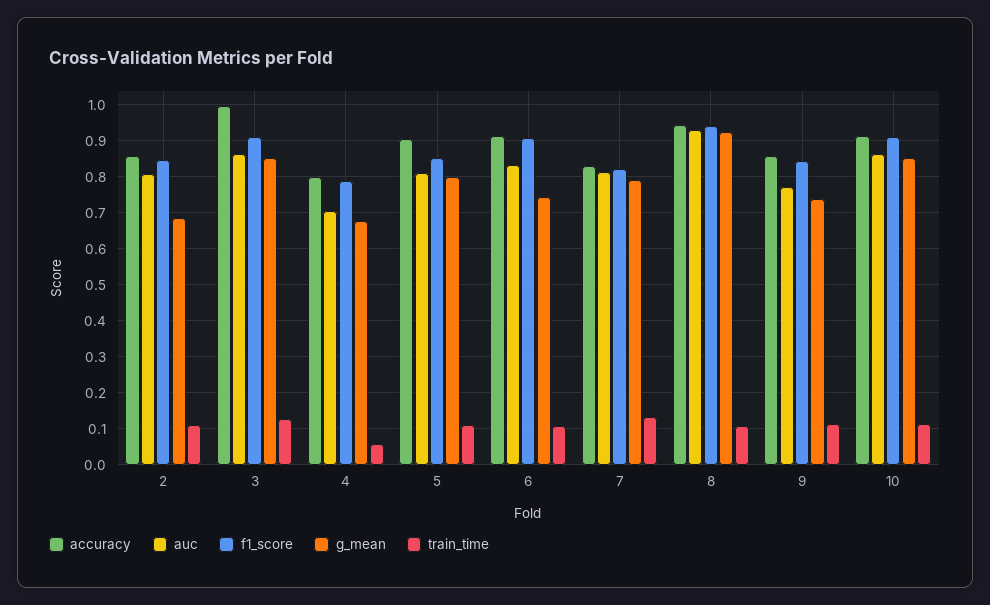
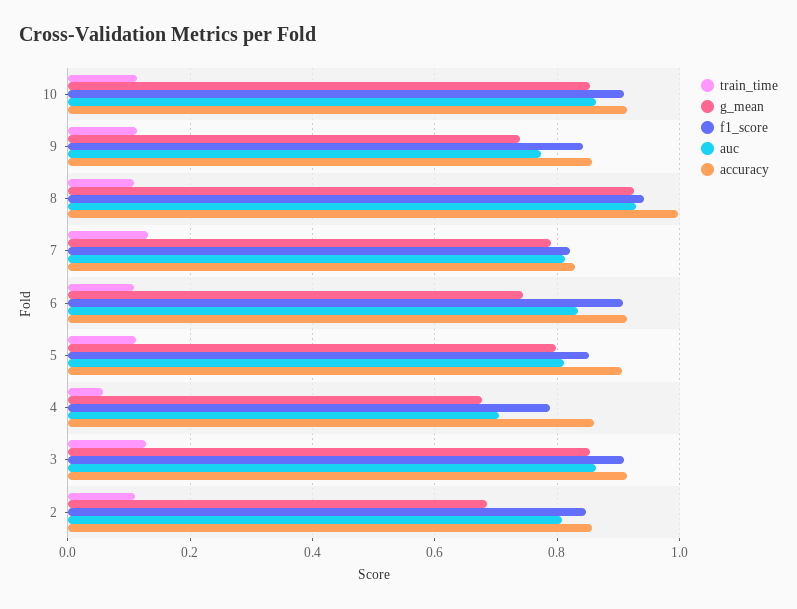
accuracy, 3: 1 -> 0.92
accuracy, 4: 0.8 -> 0.86
accuracy, 8: 0.94 -> 1

